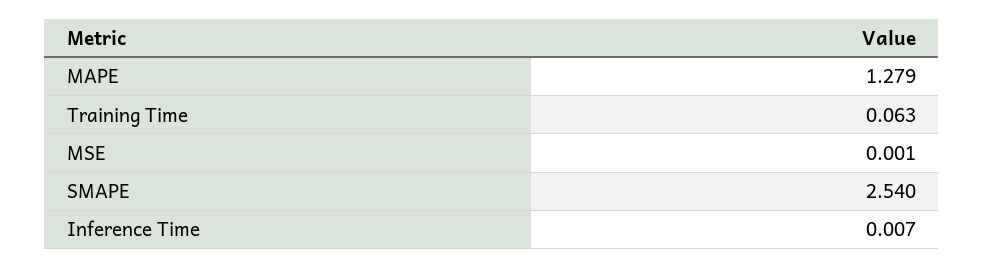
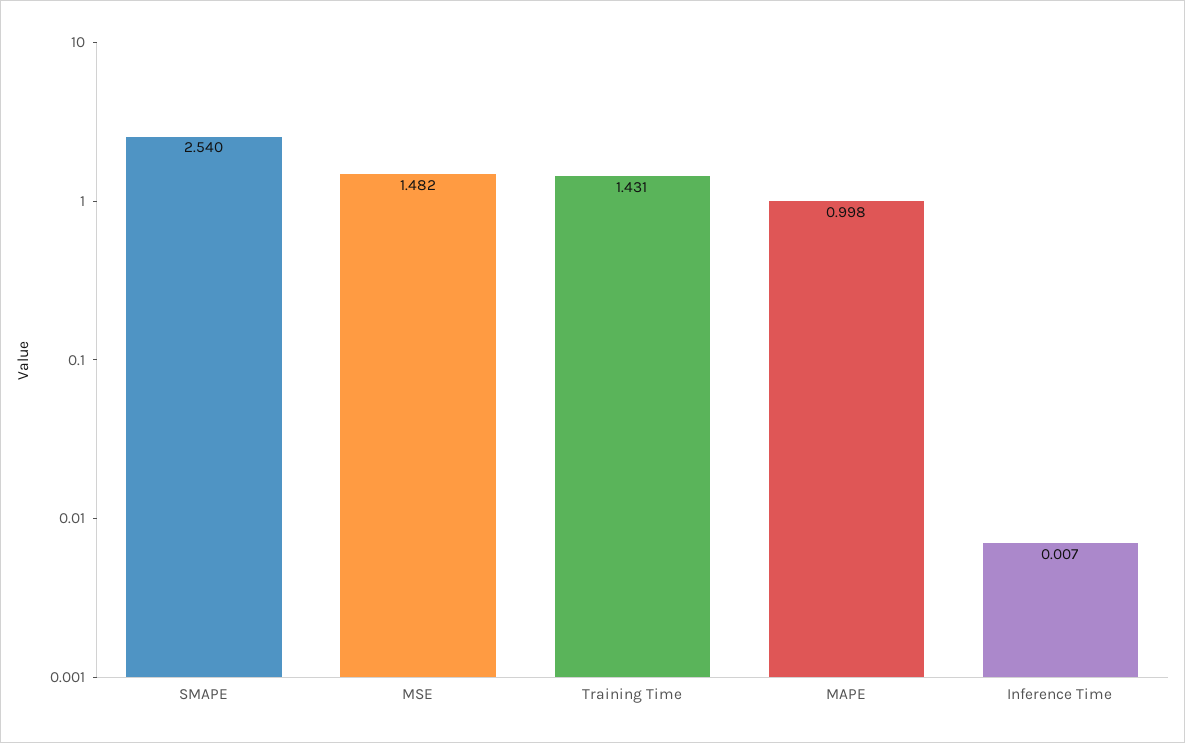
MAPE: 1.279 -> 0.998
Training Time: 0.063 -> 1.431
MSE: 0.001 -> 1.482

